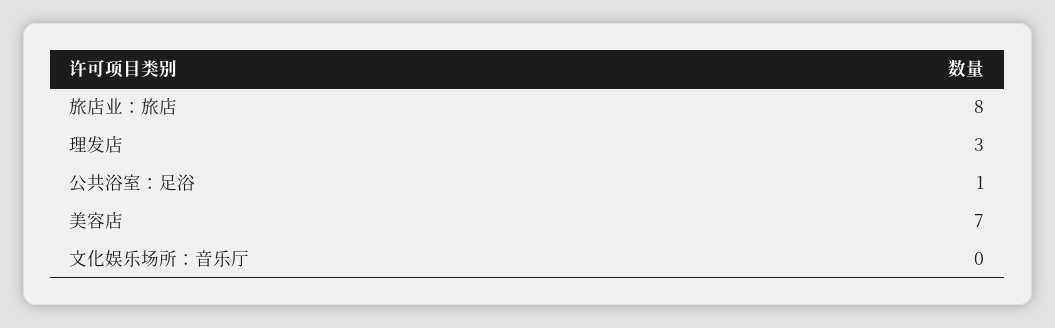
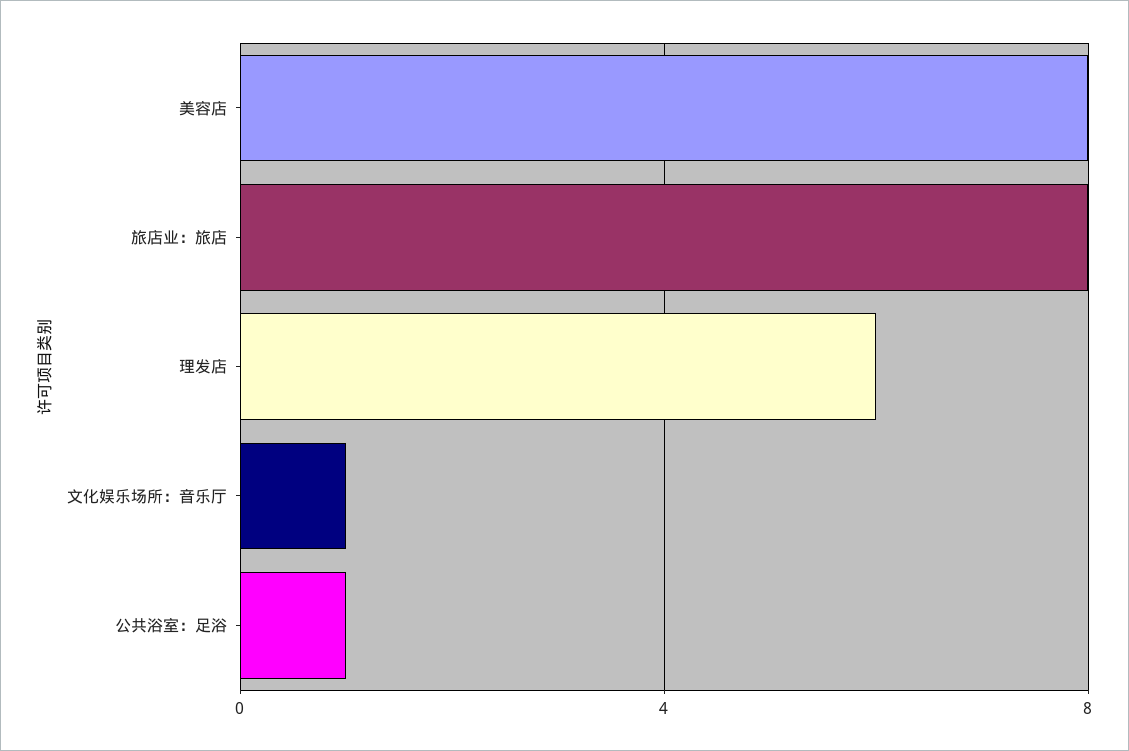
理发店: 3 -> 6
美容店: 7 -> 8
文化娱乐场所：音乐厅: 0 -> 1

